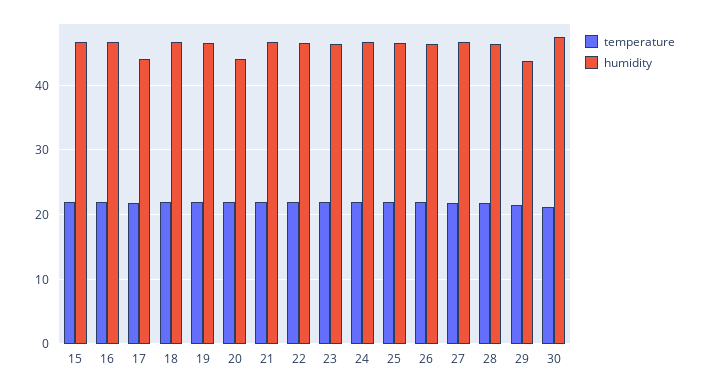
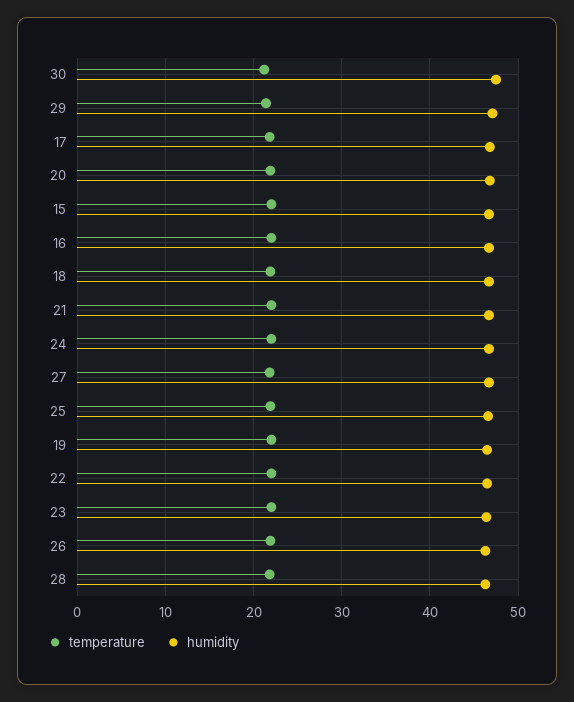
humidity, 17: 44 -> 47
humidity, 20: 44 -> 47
humidity, 29: 44 -> 47

